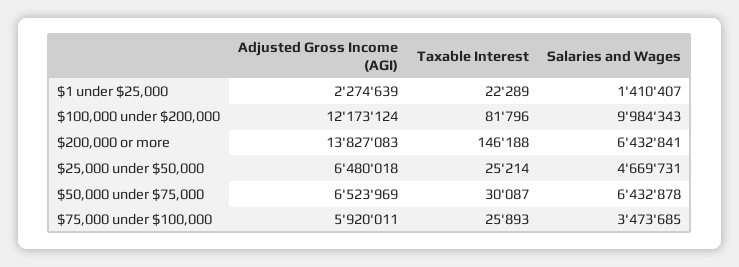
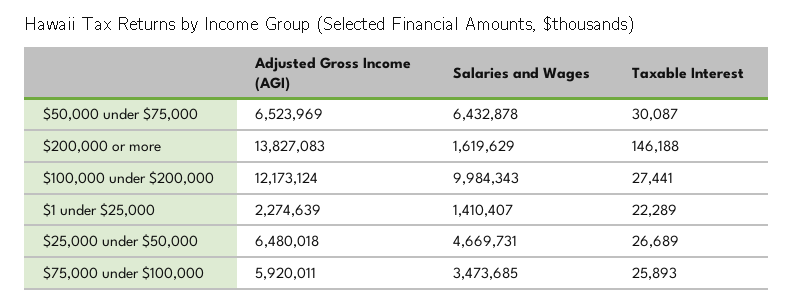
Taxable Interest, $100,000 under $200,000: 81796 -> 27441
Salaries and Wages, $200,000 or more: 6432841 -> 1619629
Taxable Interest, $25,000 under $50,000: 25214 -> 26689

